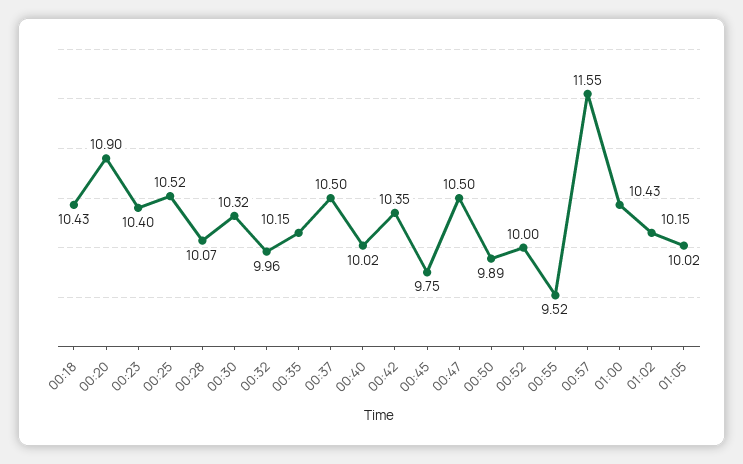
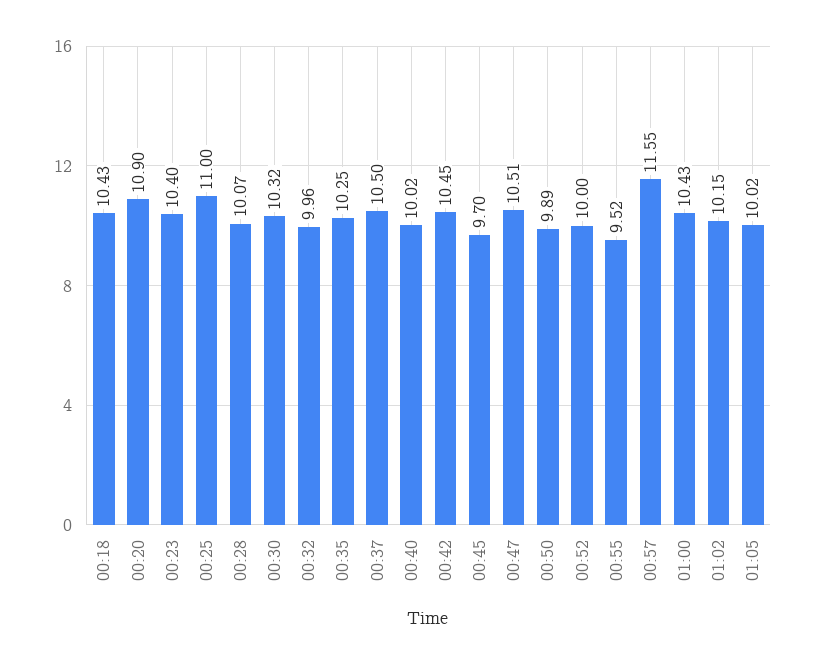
00:25: 10.52 -> 11
00:35: 10.15 -> 10.25
00:42: 10.35 -> 10.45
00:45: 9.75 -> 9.7
00:47: 10.5 -> 10.51

